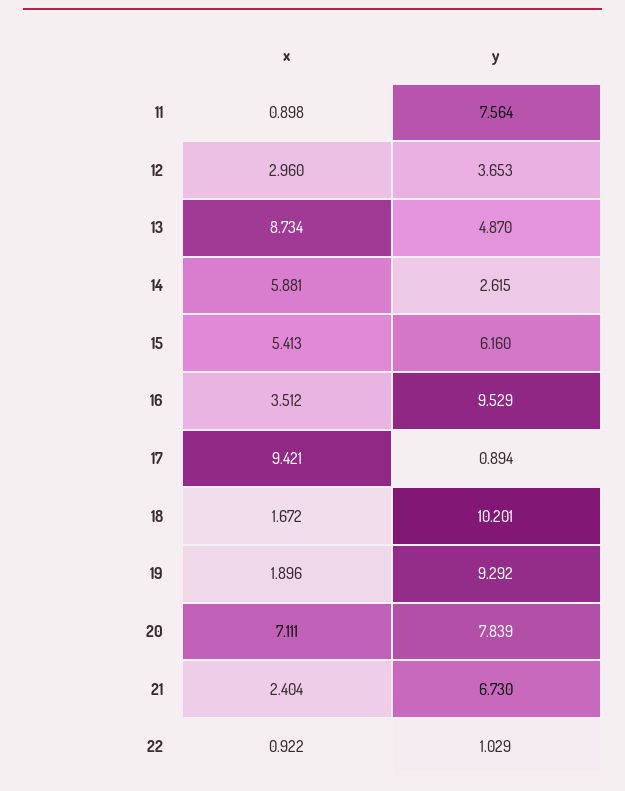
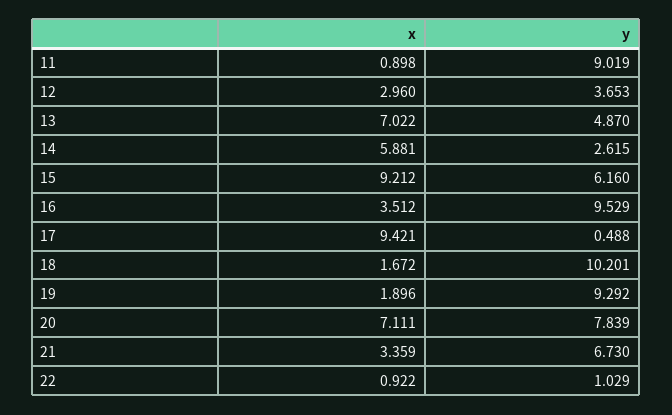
y, 11: 7.564 -> 9.019
x, 13: 8.734 -> 7.022
x, 15: 5.413 -> 9.212
y, 17: 0.894 -> 0.488
x, 21: 2.404 -> 3.359

